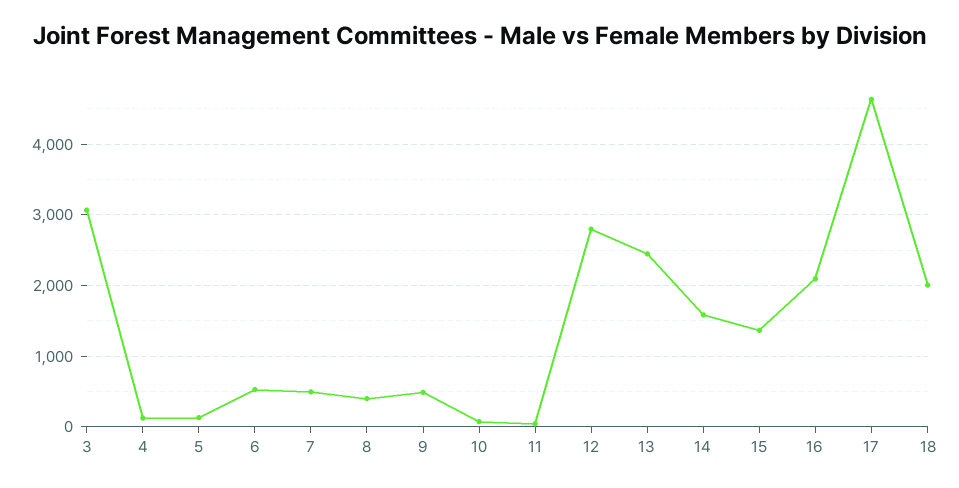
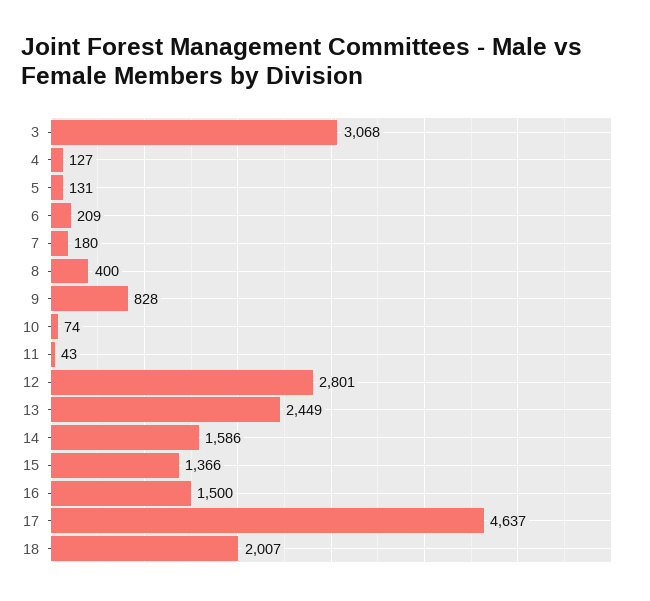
6: 500 -> 209
7: 500 -> 180
9: 500 -> 828
16: 2100 -> 1500

